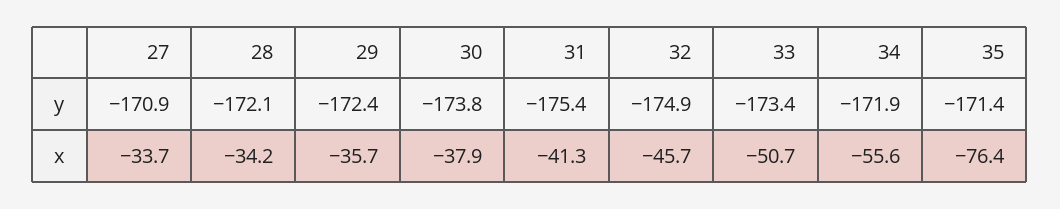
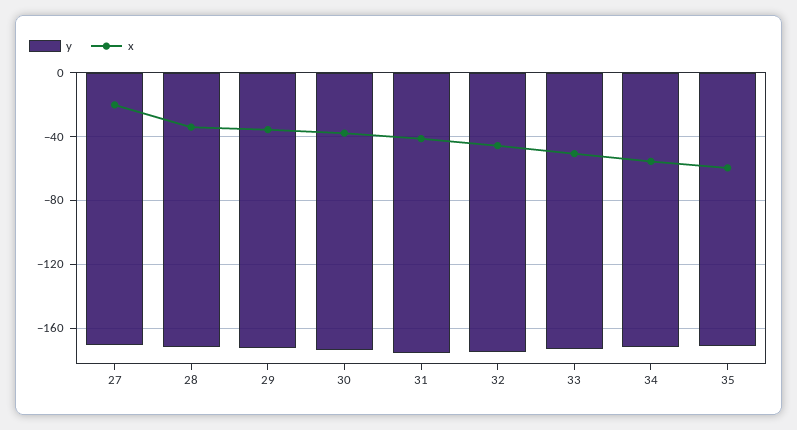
x, 27: -33.7 -> -20
x, 35: -76.4 -> -60

